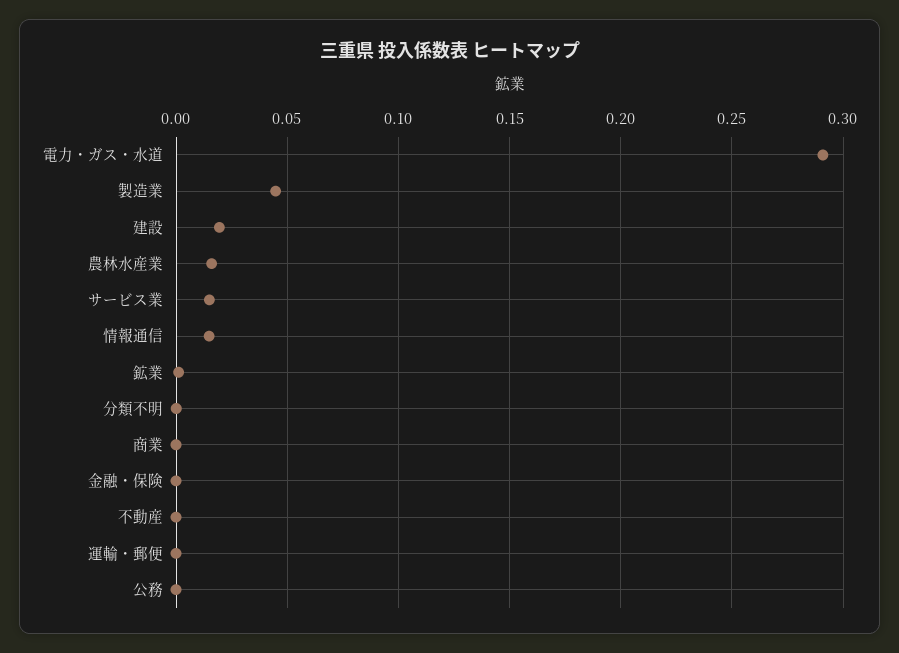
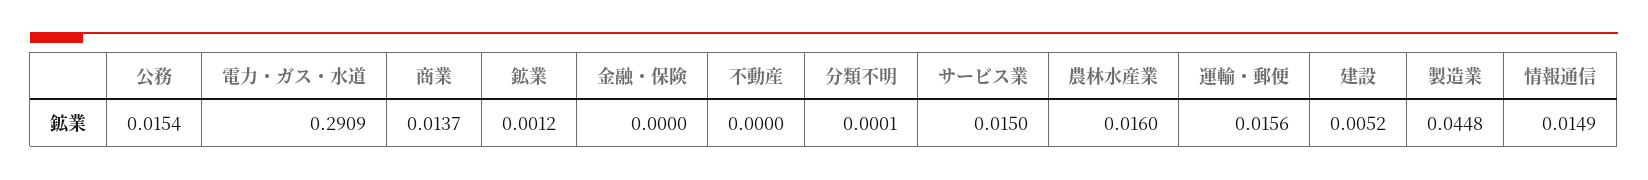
建設: 0.02 -> 0.0052
商業: 0 -> 0.0137
運輸・郵便: 0 -> 0.0156
公務: 0 -> 0.0154

